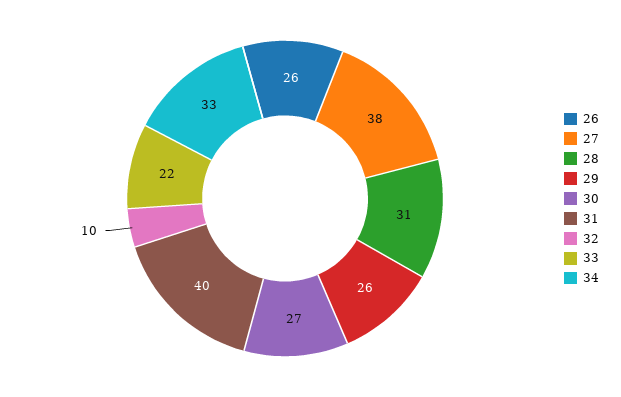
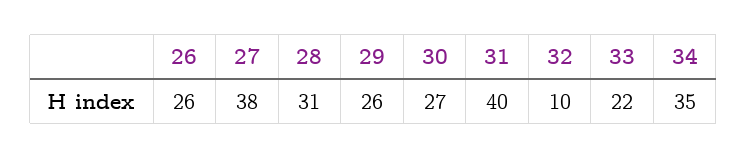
34: 33 -> 35

